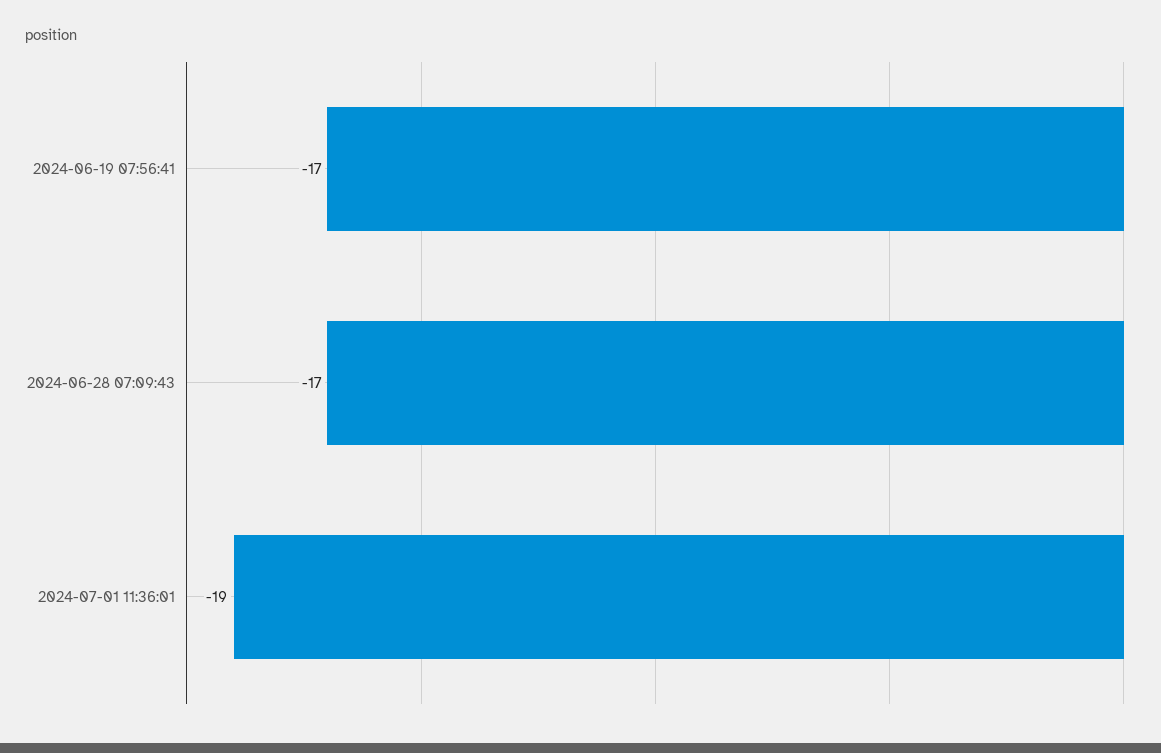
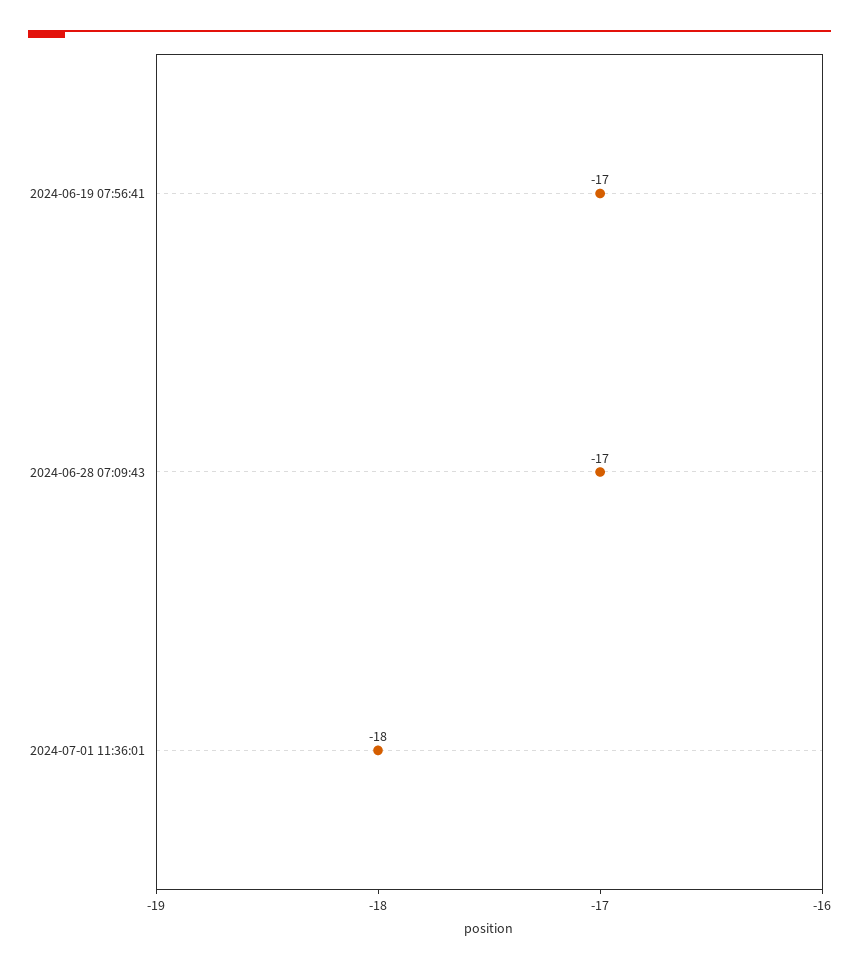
2024-07-01 11:36:01: -19 -> -18

